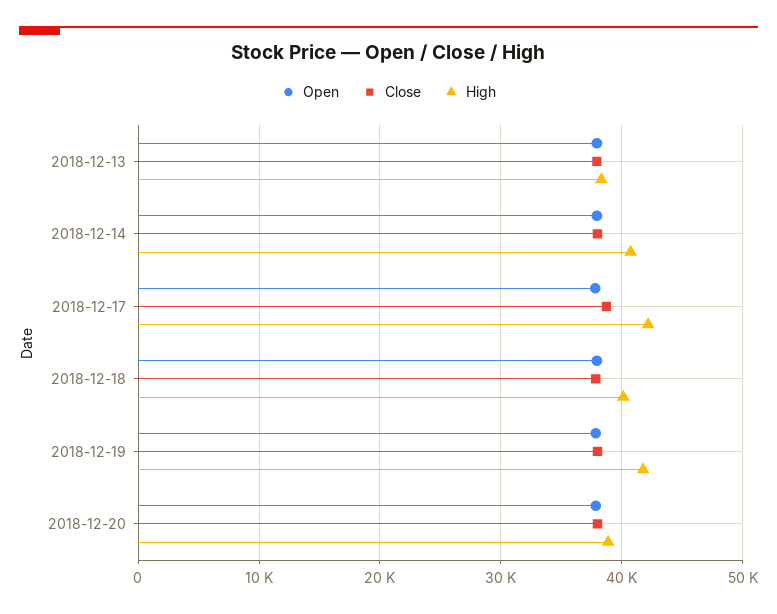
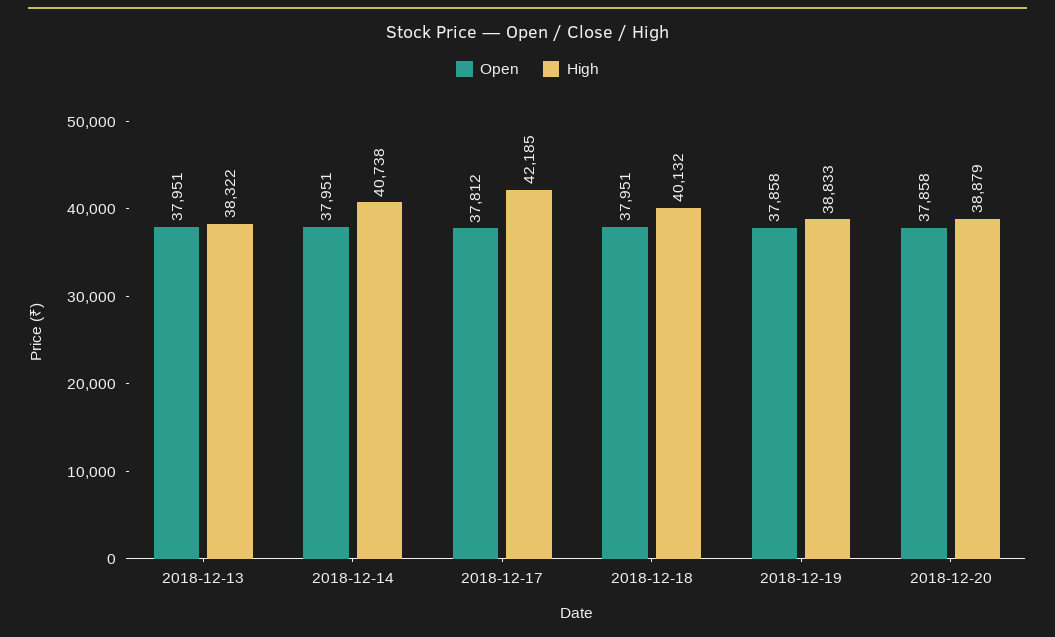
Close, 2018-12-13: 38000 -> none
Close, 2018-12-14: 38000 -> none
Close, 2018-12-17: 39000 -> none
Close, 2018-12-18: 38000 -> none
Close, 2018-12-19: 38000 -> none
High, 2018-12-19: 42000 -> 38833
Close, 2018-12-20: 38000 -> none

